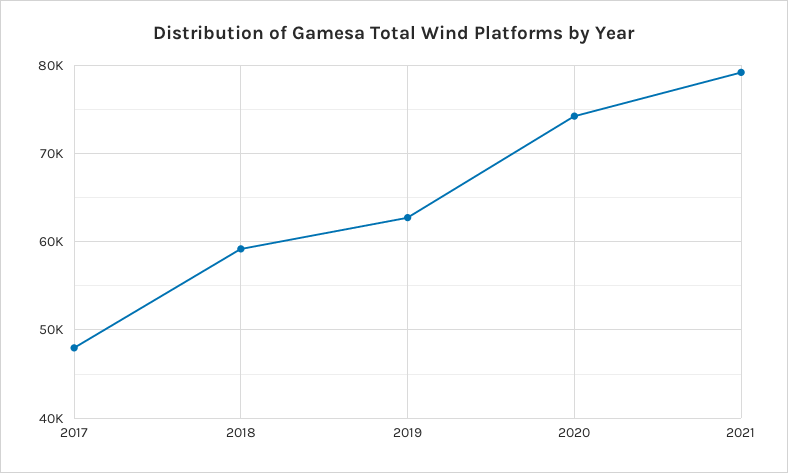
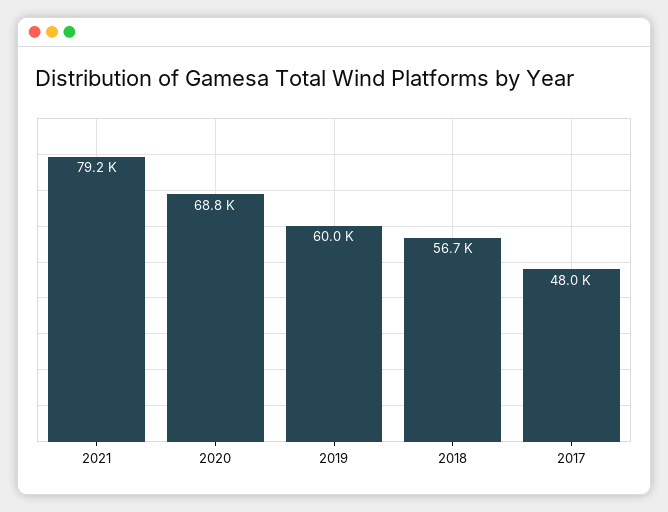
2018: 59000 -> 56700
2019: 63000 -> 60000
2020: 74000 -> 68800

